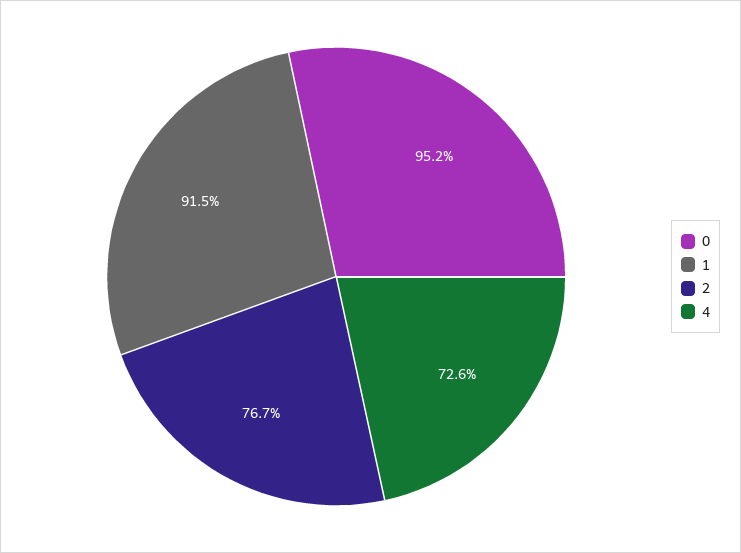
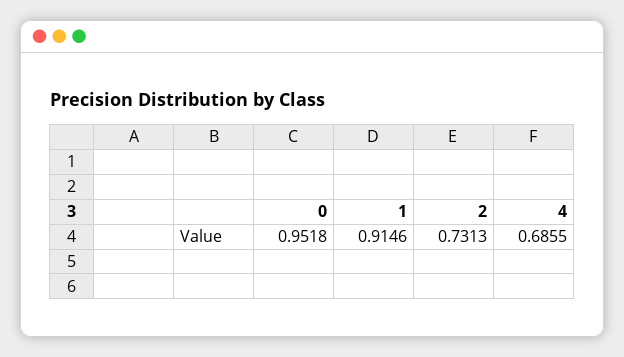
2: 0.767 -> 0.7313
4: 0.726 -> 0.6855

